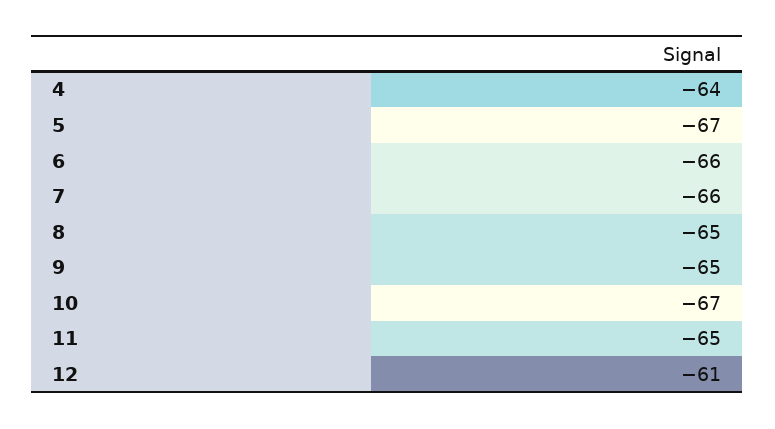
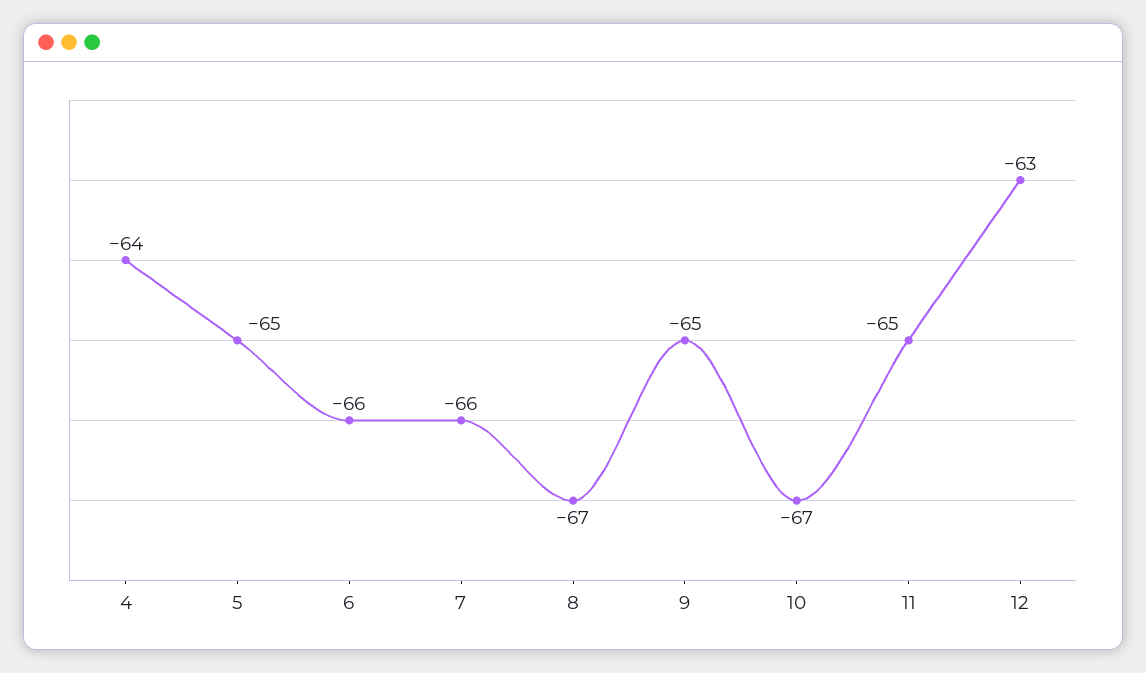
5: -67 -> -65
8: -65 -> -67
12: -61 -> -63

